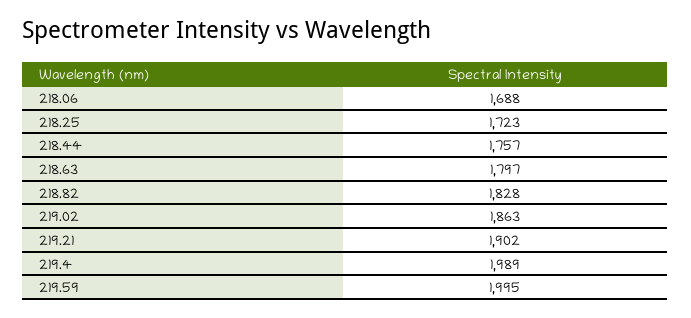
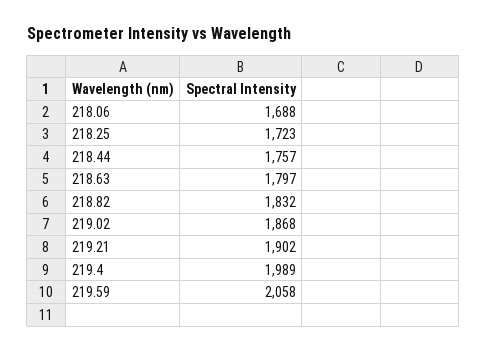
218.82: 1828 -> 1832
219.02: 1863 -> 1868
219.59: 1995 -> 2058

